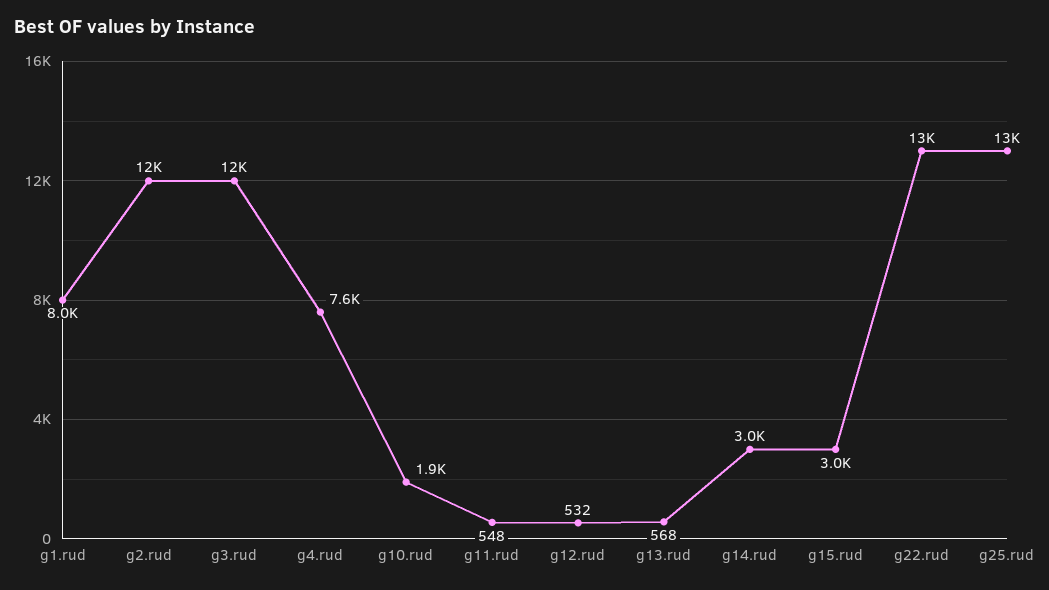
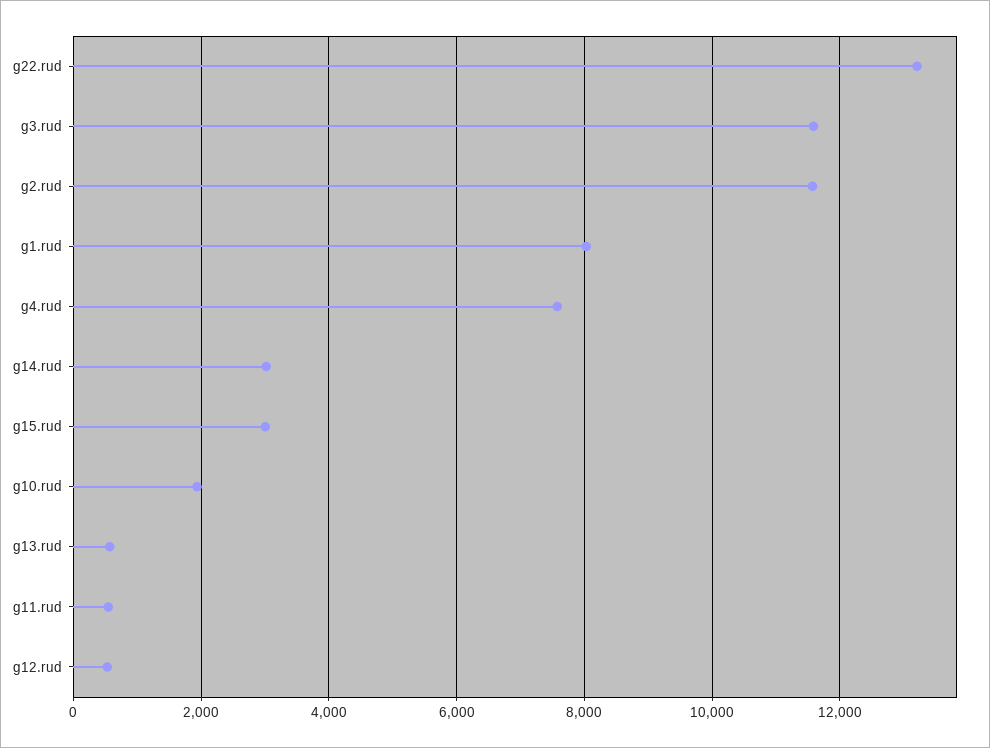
g25.rud: 13000 -> none

